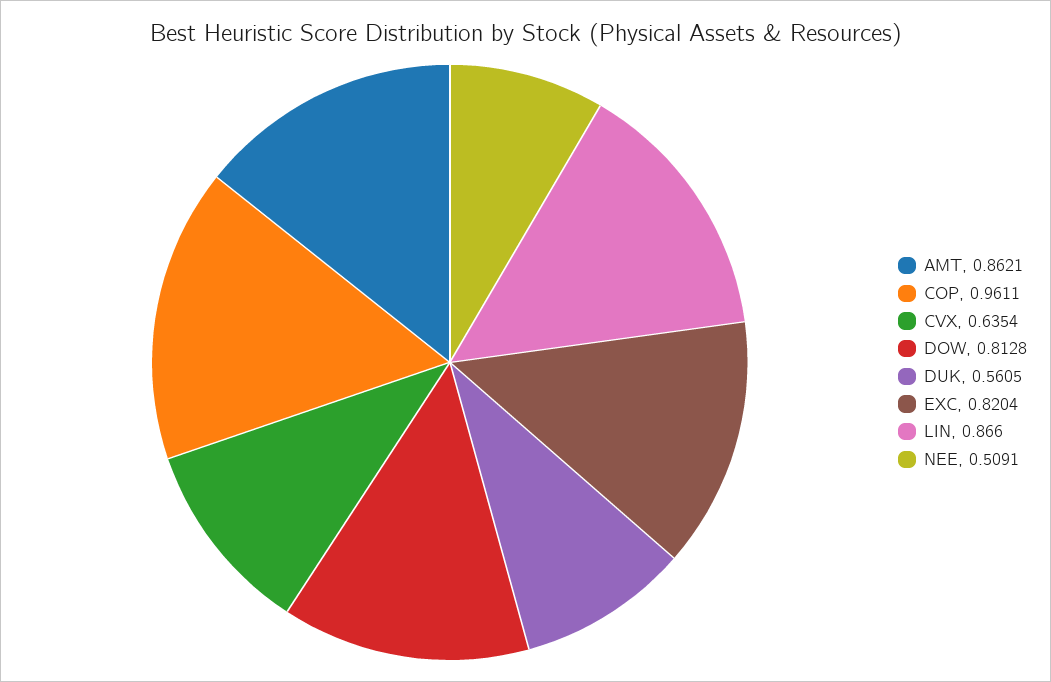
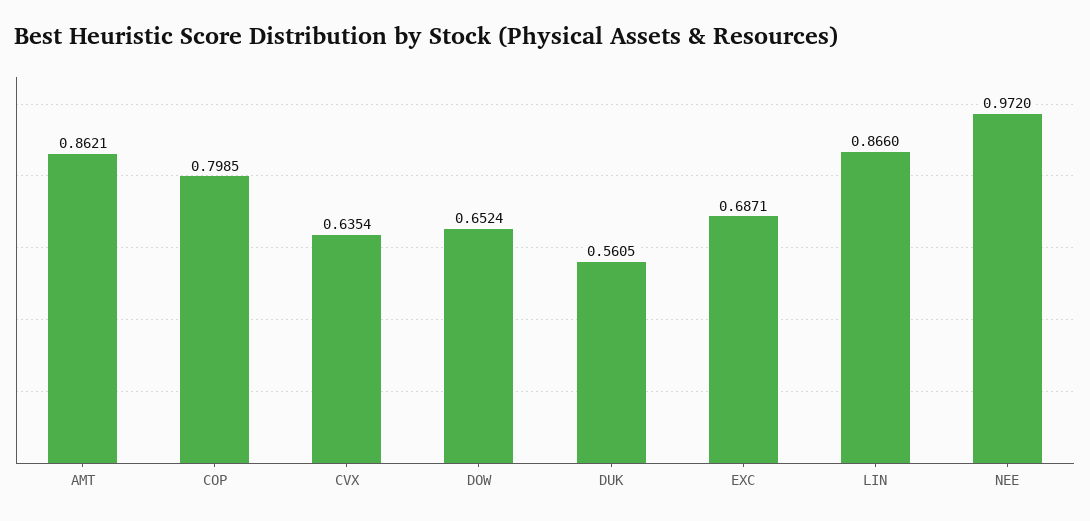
COP: 0.9611 -> 0.7985
DOW: 0.8128 -> 0.6524
EXC: 0.8204 -> 0.6871
NEE: 0.5091 -> 0.972

